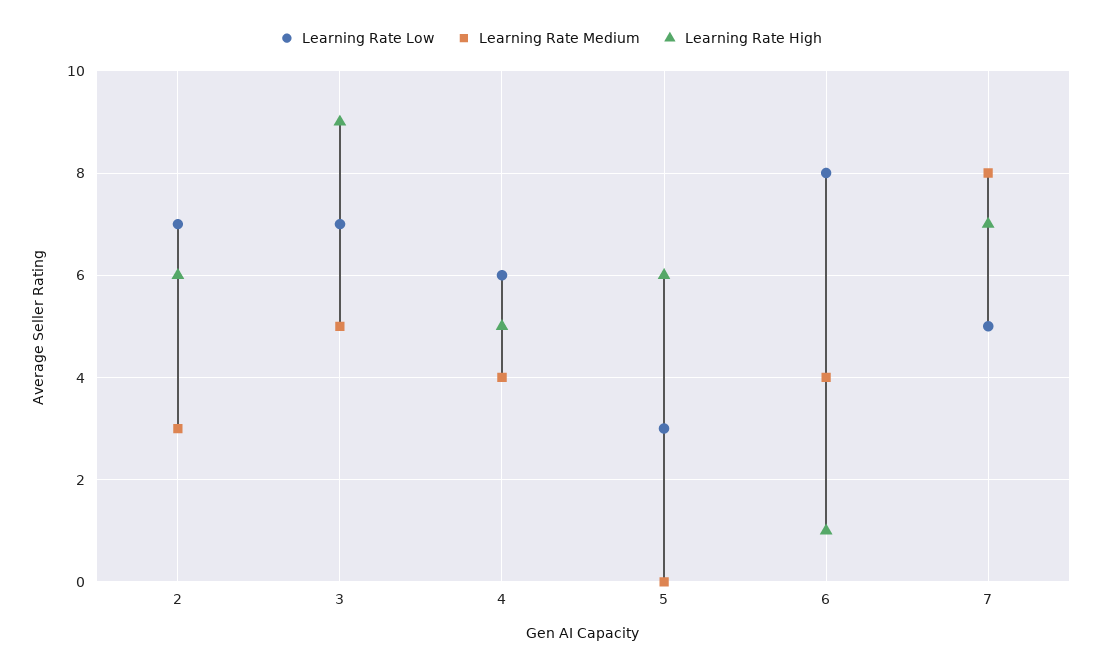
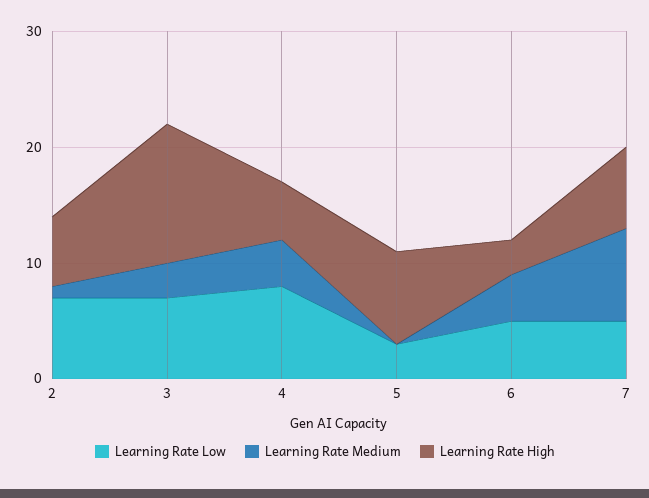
Learning Rate Medium, 2: 3 -> 1
Learning Rate Medium, 3: 5 -> 3
Learning Rate High, 3: 9 -> 12
Learning Rate Low, 4: 6 -> 8
Learning Rate High, 5: 6 -> 8
Learning Rate Low, 6: 8 -> 5
Learning Rate High, 6: 1 -> 3

